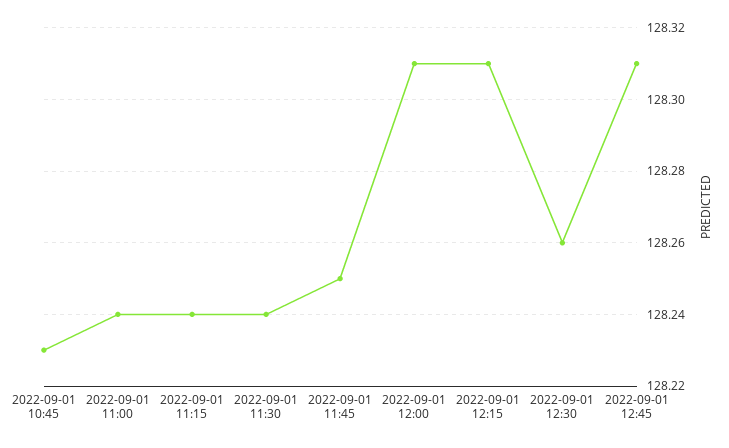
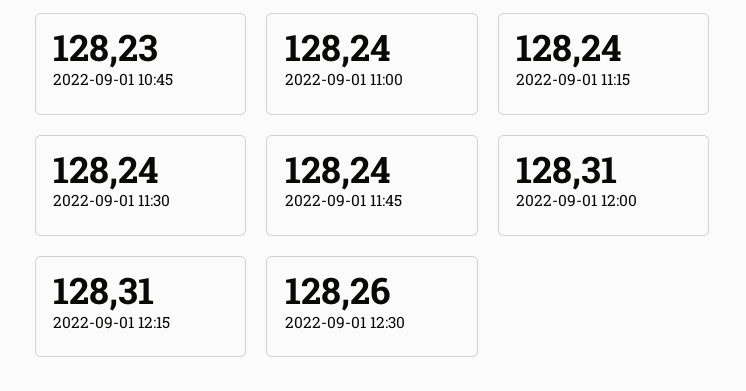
2022-09-01 11:45: 128.25 -> 128.24
2022-09-01 12:45: 128.31 -> none

